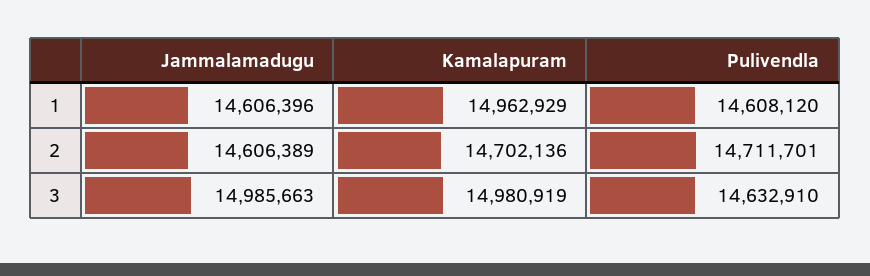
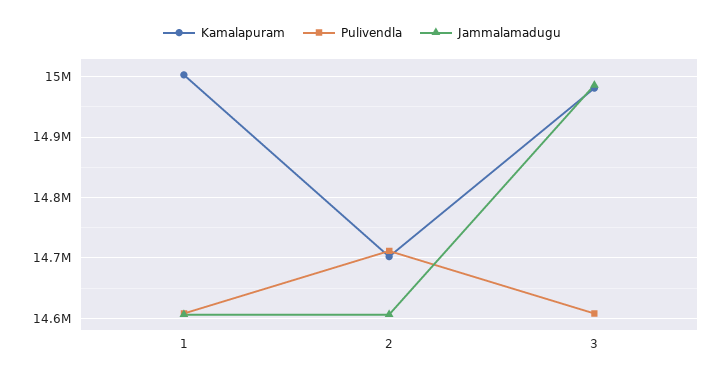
Kamalapuram, 1: 14962929 -> 15000000
Pulivendla, 3: 14632910 -> 14610000

